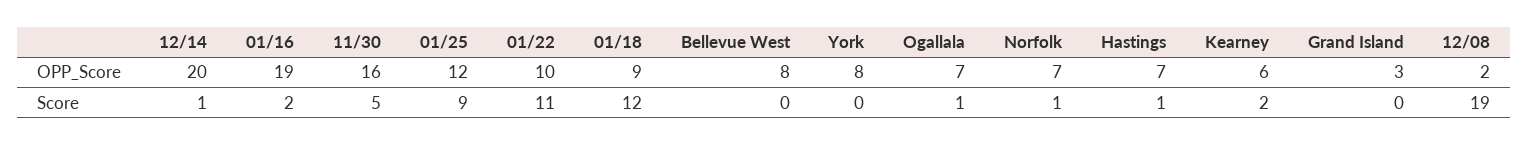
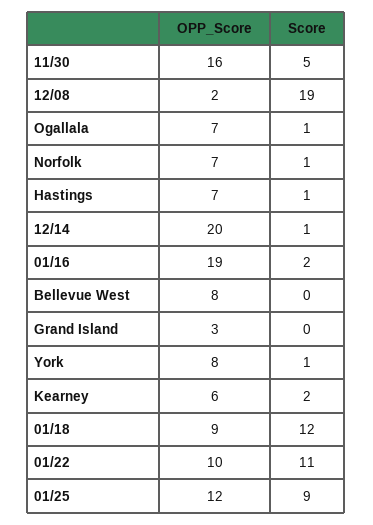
York, Score: 0 -> 1

